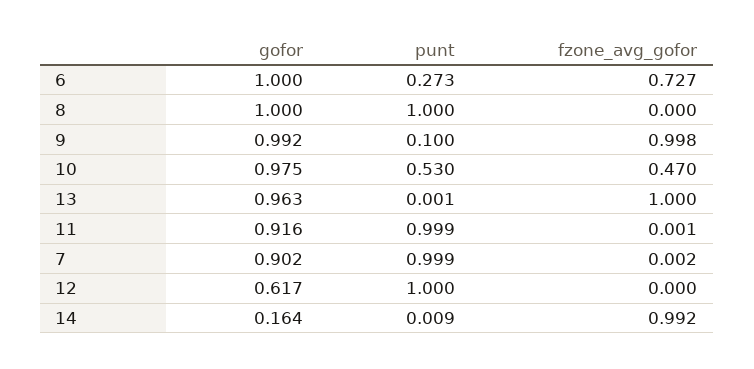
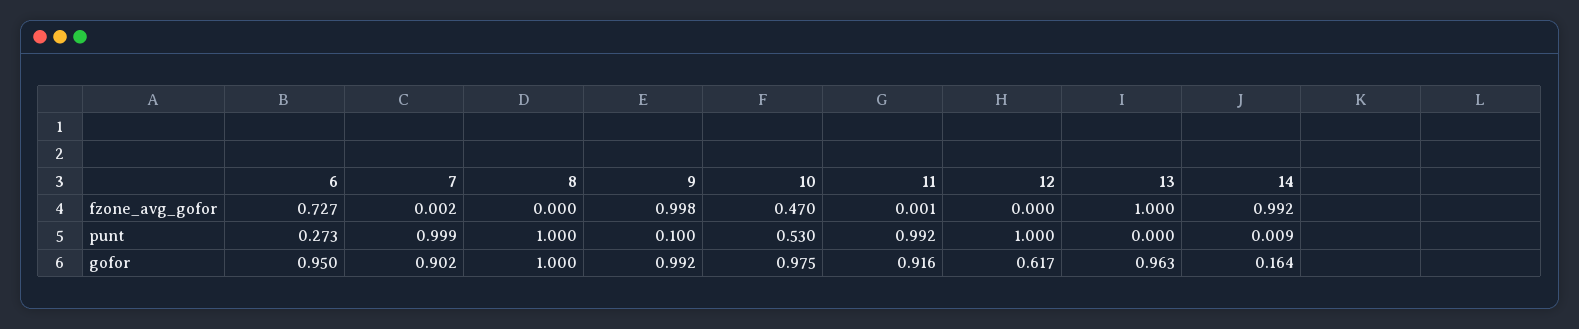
gofor, 6: 1 -> 0.95
punt, 13: 0.001 -> 0
punt, 11: 0.999 -> 0.992

